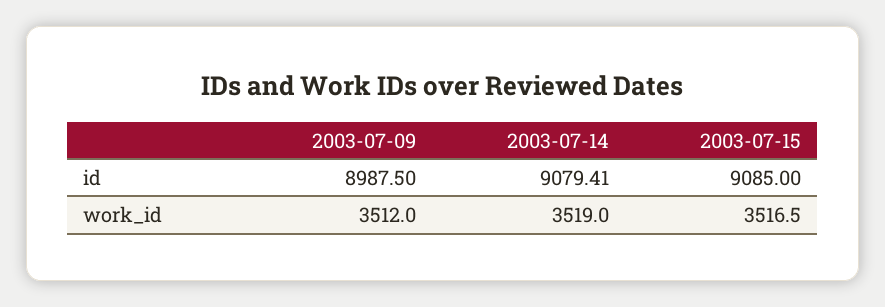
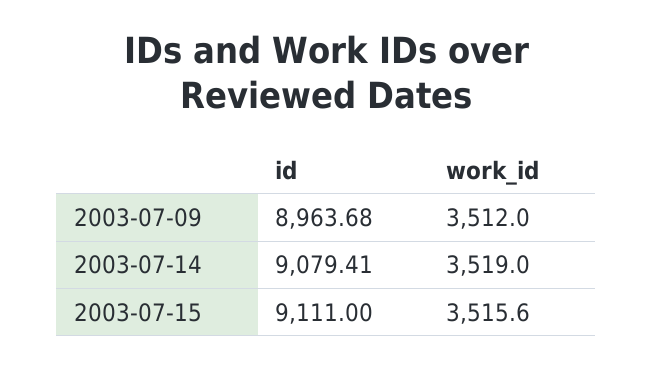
2003-07-09, id: 8987.5 -> 8963.68
2003-07-15, id: 9085 -> 9111
2003-07-15, work_id: 3516.5 -> 3515.6

